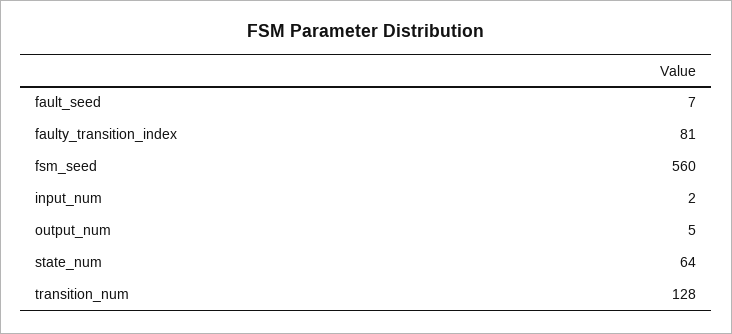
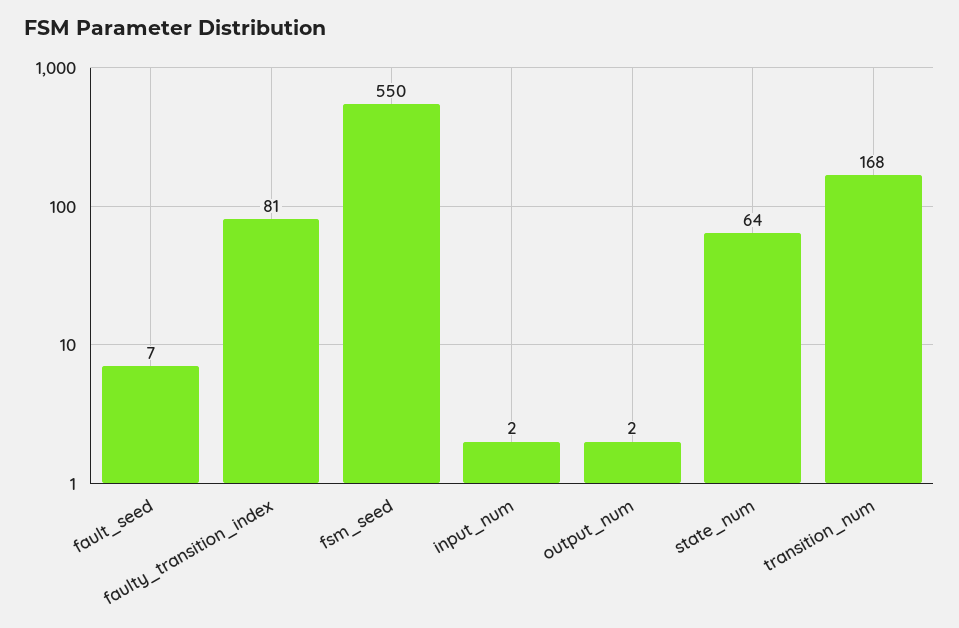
fsm_seed: 560 -> 550
output_num: 5 -> 2
transition_num: 128 -> 168

